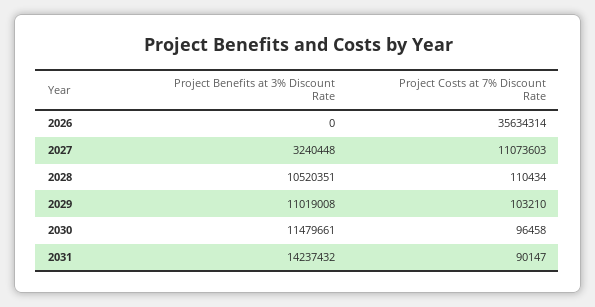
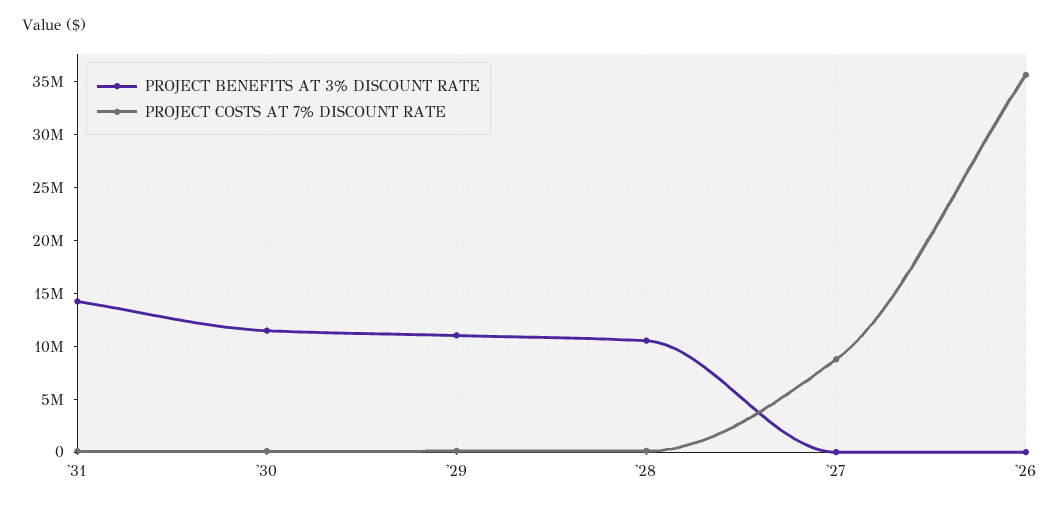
Project Benefits at 3% Discount Rate, 2027: 3240448 -> 0
Project Costs at 7% Discount Rate, 2027: 11073603 -> 9000000

